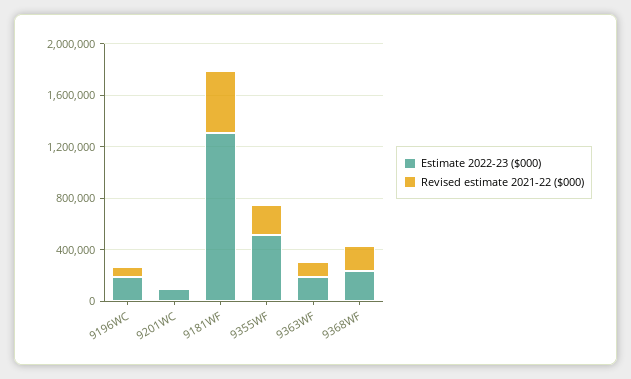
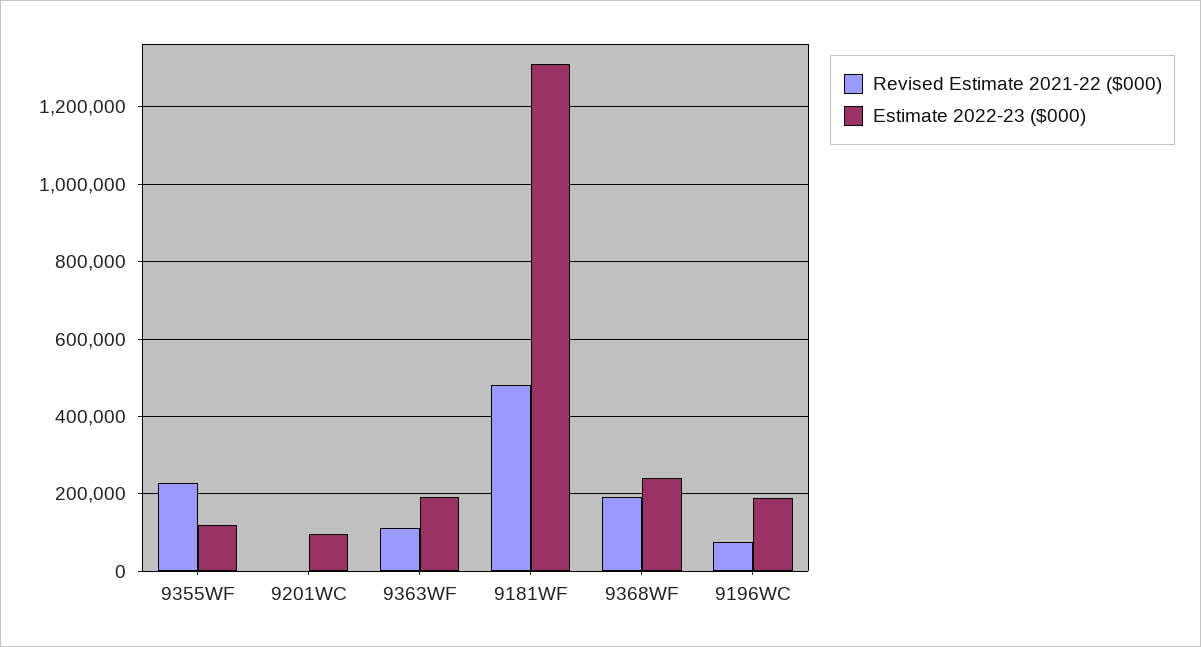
Estimate 2022-23 ($000), 9355WF: 500000 -> 120000

